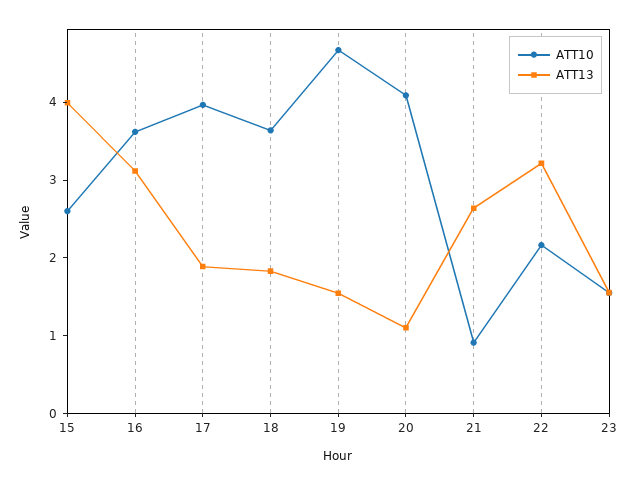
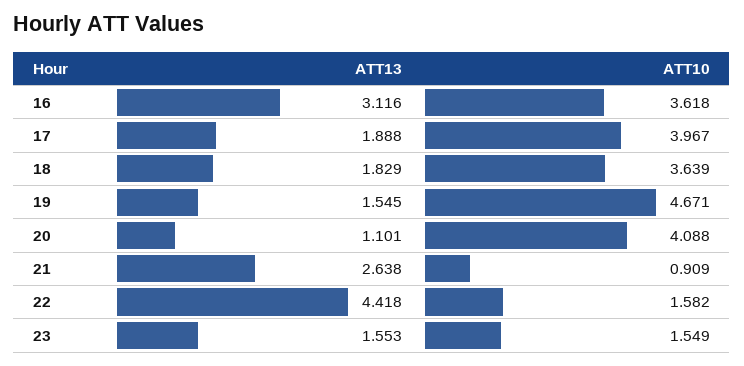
ATT10, 15: 2.6 -> none
ATT13, 15: 4 -> none
ATT10, 22: 2.2 -> 1.582
ATT13, 22: 3.2 -> 4.418

